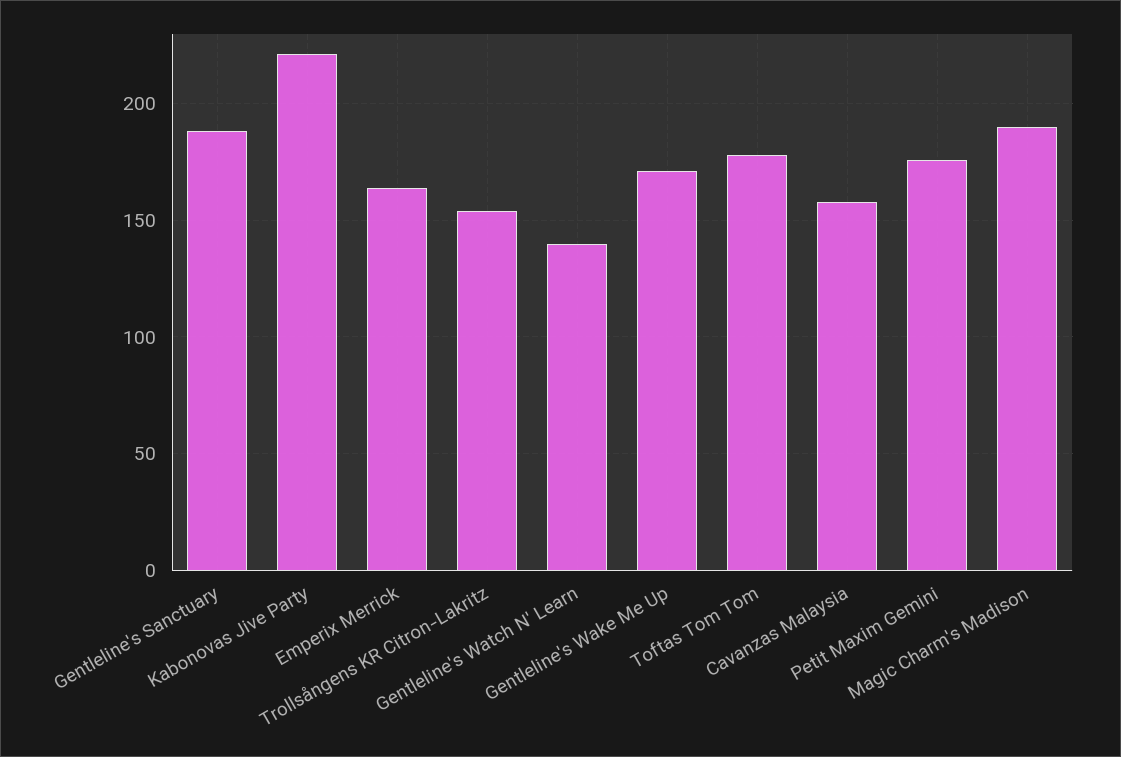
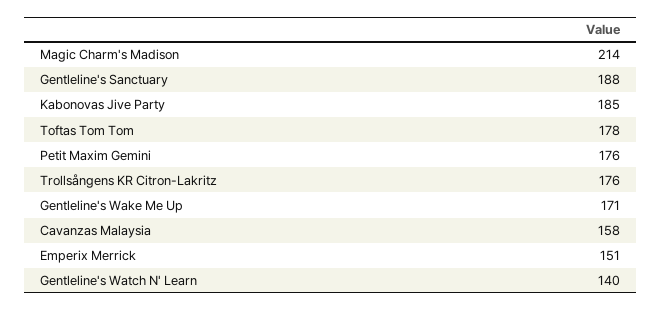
Kabonovas Jive Party: 220 -> 185
Emperix Merrick: 165 -> 151
Trollsångens KR Citron-Lakritz: 155 -> 176
Magic Charm's Madison: 190 -> 214

